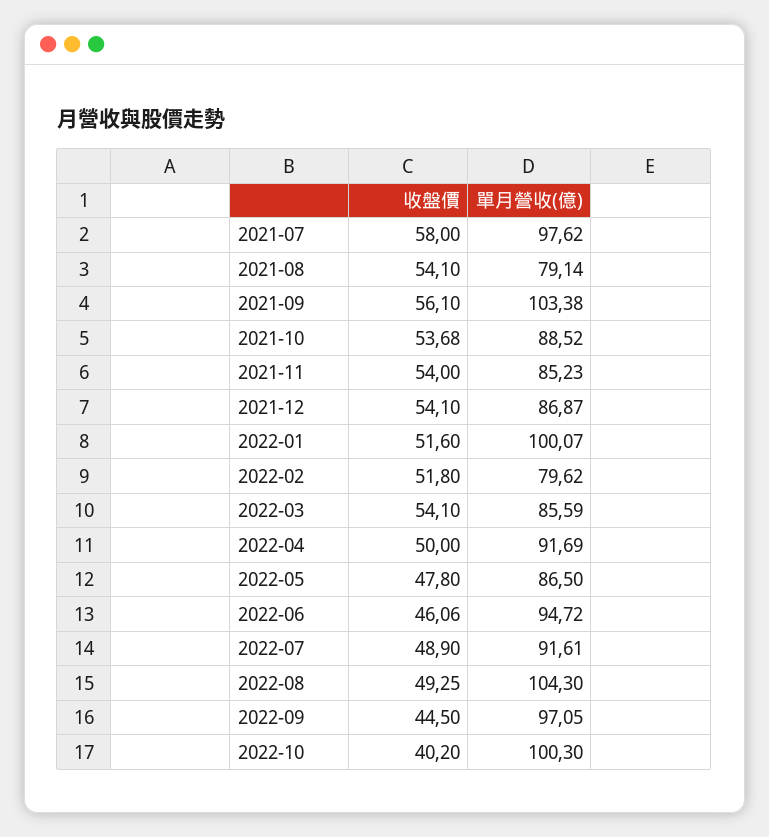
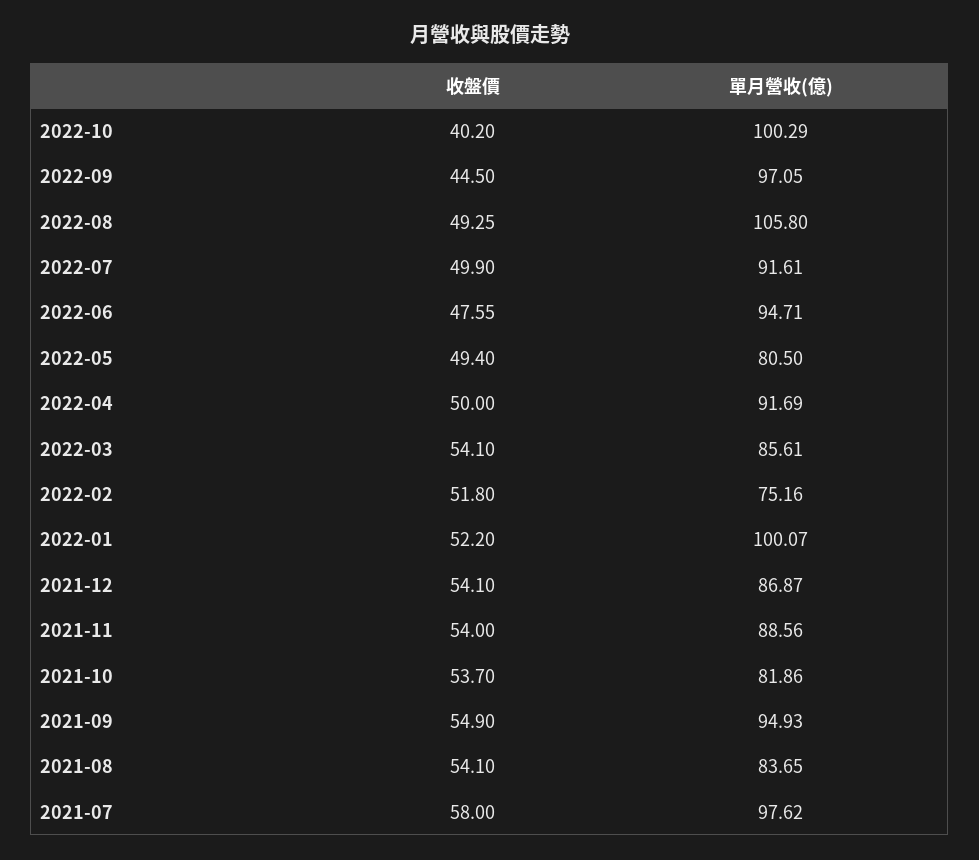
單月營收(億), 2021-08: 79.14 -> 83.65
收盤價, 2021-09: 56.1 -> 54.9
單月營收(億), 2021-09: 103.38 -> 94.93
收盤價, 2021-10: 53.68 -> 53.7
單月營收(億), 2021-10: 88.52 -> 81.86
單月營收(億), 2021-11: 85.23 -> 88.56
收盤價, 2022-01: 51.6 -> 52.2
單月營收(億), 2022-02: 79.62 -> 75.16
單月營收(億), 2022-03: 85.59 -> 85.61
收盤價, 2022-05: 47.8 -> 49.4
單月營收(億), 2022-05: 86.5 -> 80.5
收盤價, 2022-06: 46.06 -> 47.55
單月營收(億), 2022-06: 94.72 -> 94.71
收盤價, 2022-07: 48.9 -> 49.9
單月營收(億), 2022-08: 104.3 -> 105.8
單月營收(億), 2022-10: 100.3 -> 100.29

